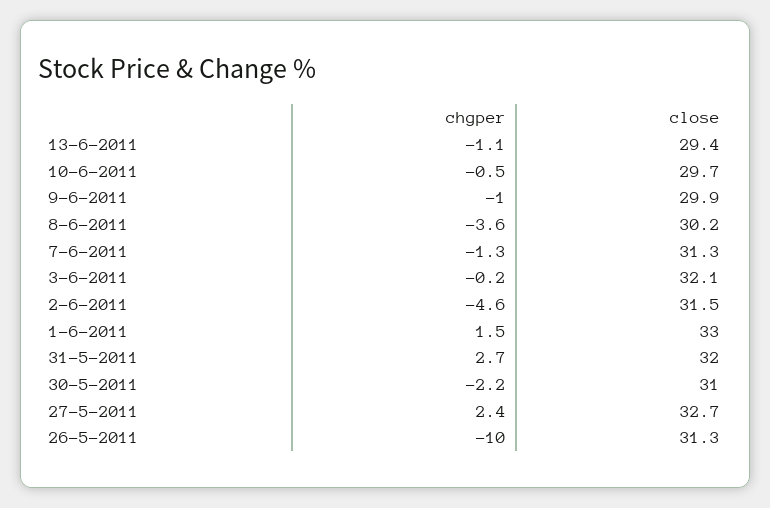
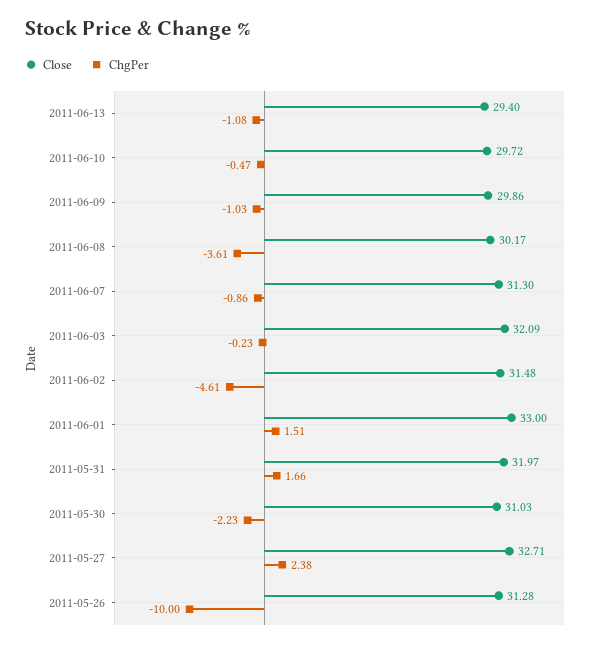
chgper, 7-6-2011: -1.3 -> -0.86
chgper, 31-5-2011: 2.7 -> 1.66

